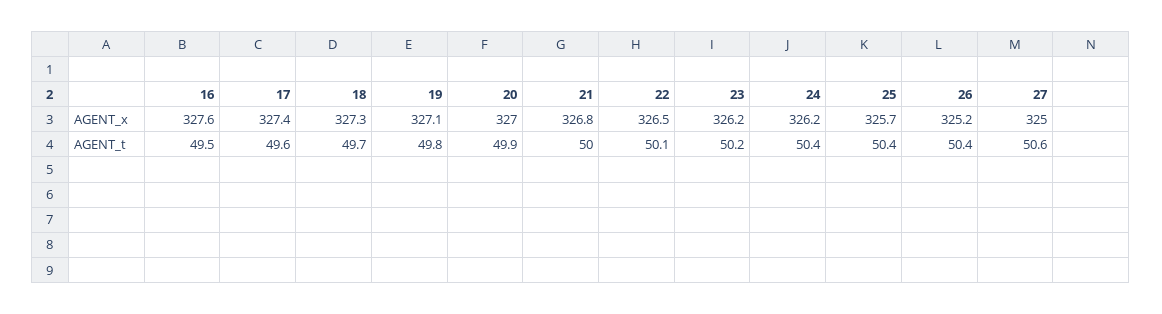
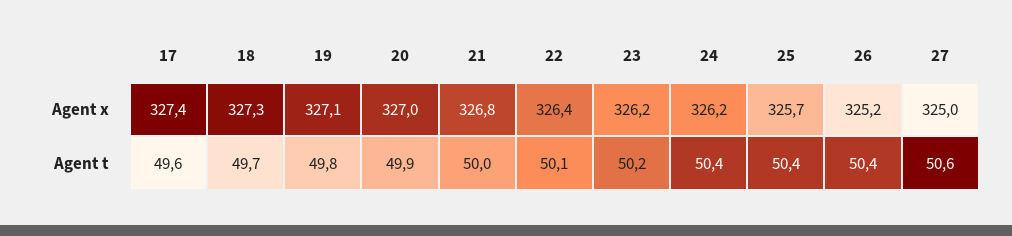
16, AGENT_x: 327.6 -> none
22, AGENT_x: 326.5 -> 326.4
16, AGENT_t: 49.5 -> none

